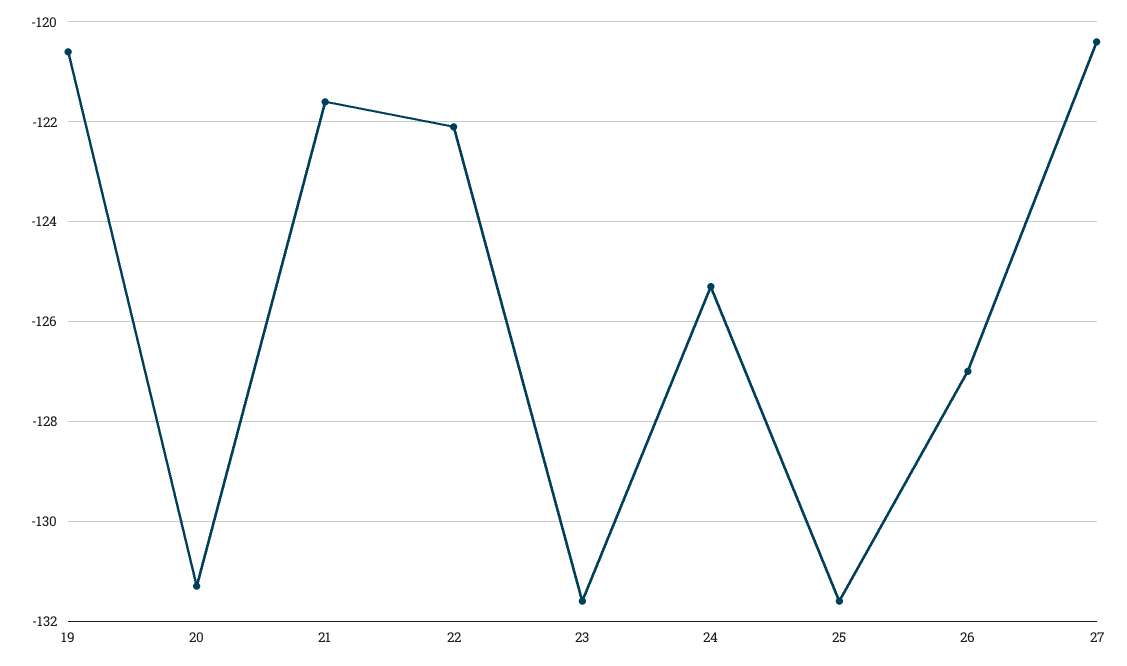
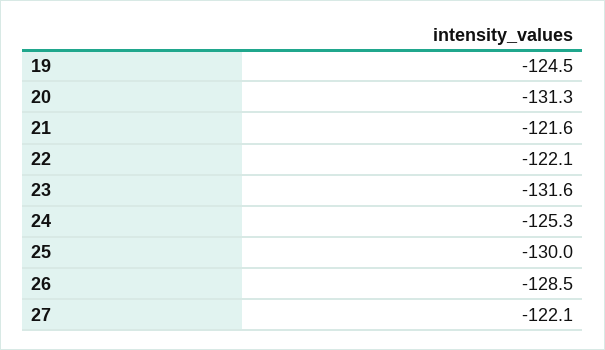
19: -120.5 -> -124.5
25: -131.5 -> -130
26: -127 -> -128.5
27: -120.5 -> -122.1

